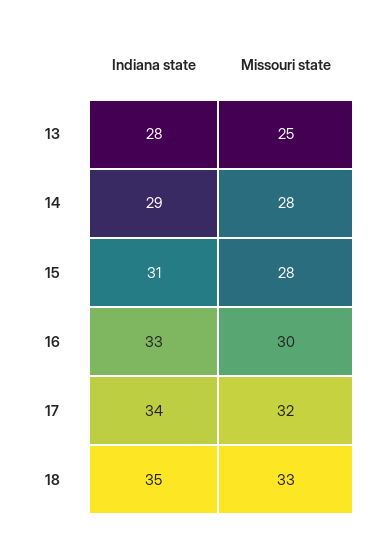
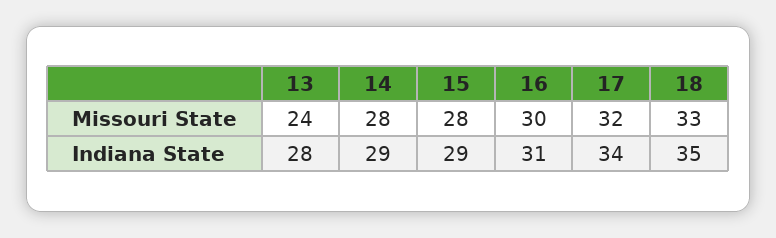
Missouri state, 13: 25 -> 24
Indiana state, 15: 31 -> 29
Indiana state, 16: 33 -> 31

